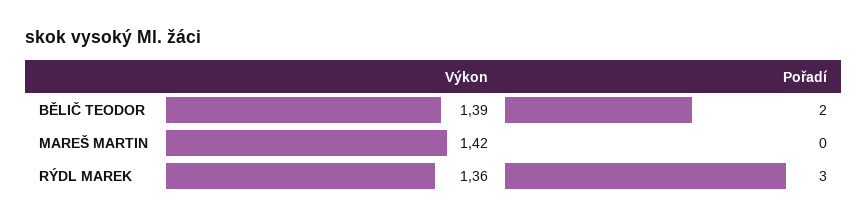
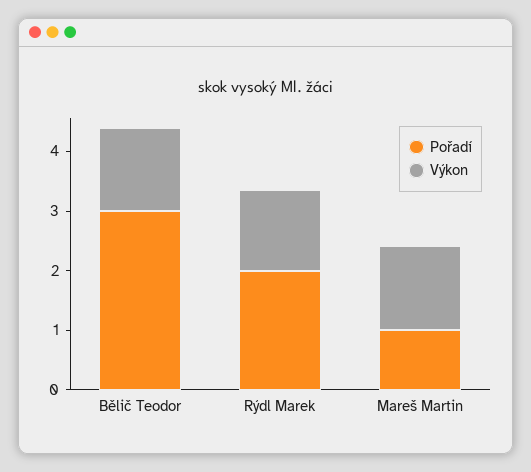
Pořadí, BĚLIČ TEODOR: 2 -> 3
Pořadí, MAREŠ MARTIN: 0 -> 1
Pořadí, RÝDL MAREK: 3 -> 2

